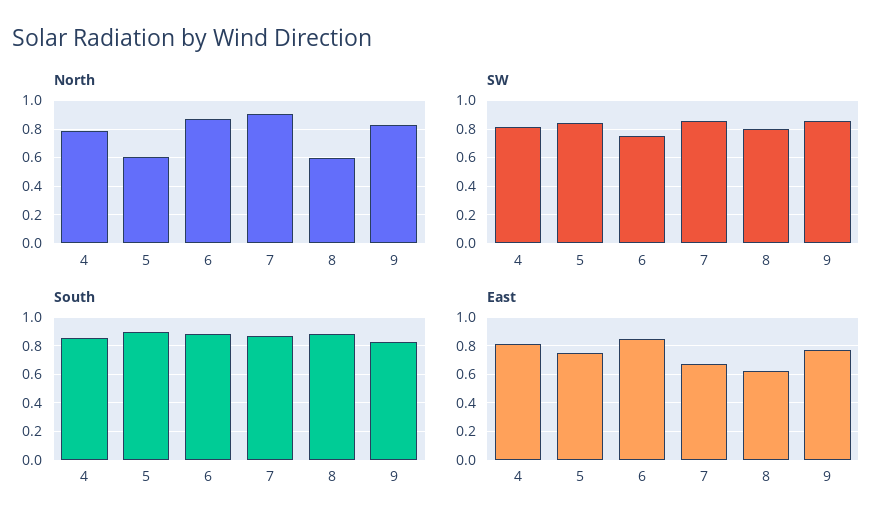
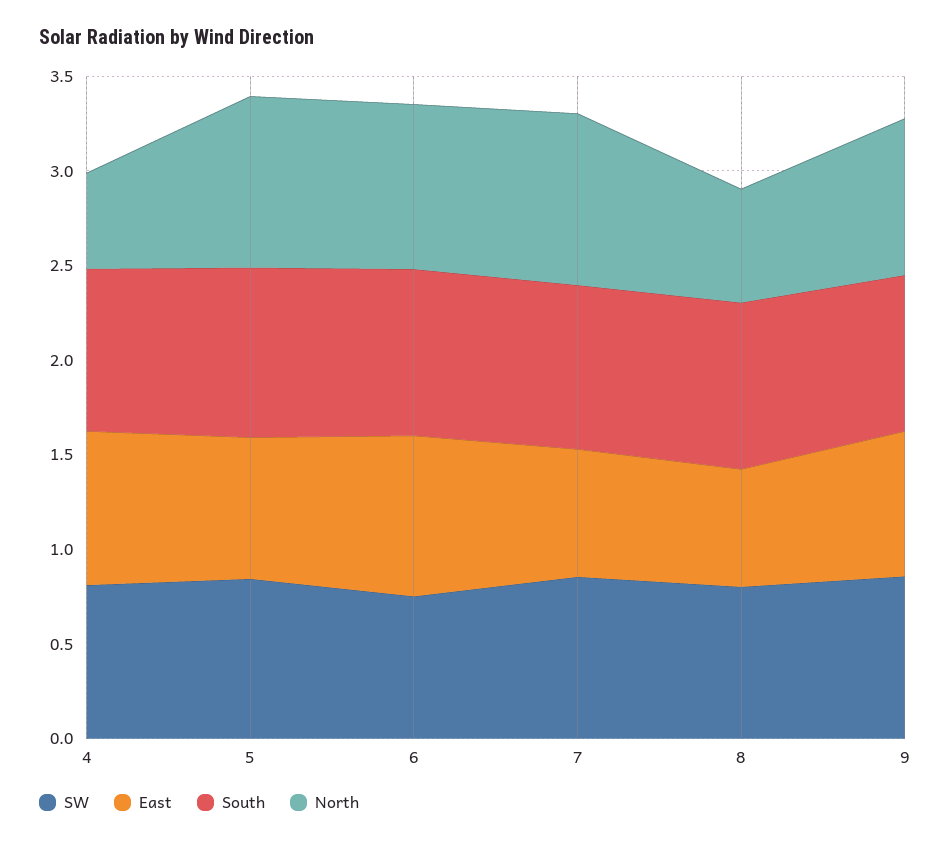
North, 4: 0.8 -> 0.5
North, 5: 0.6 -> 0.9

